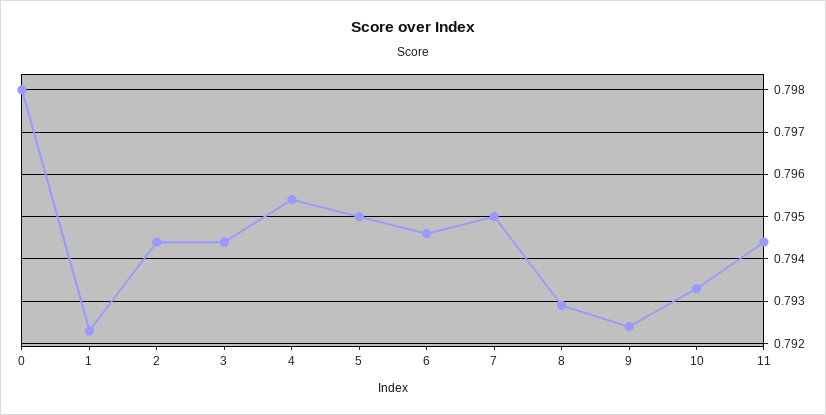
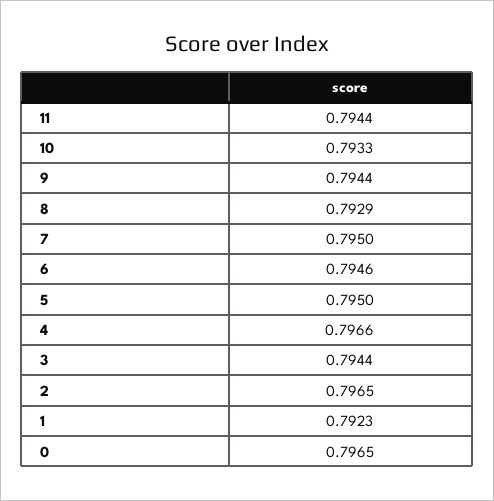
0: 0.798 -> 0.7965
2: 0.7945 -> 0.7965
4: 0.7955 -> 0.7966
9: 0.7925 -> 0.7944

